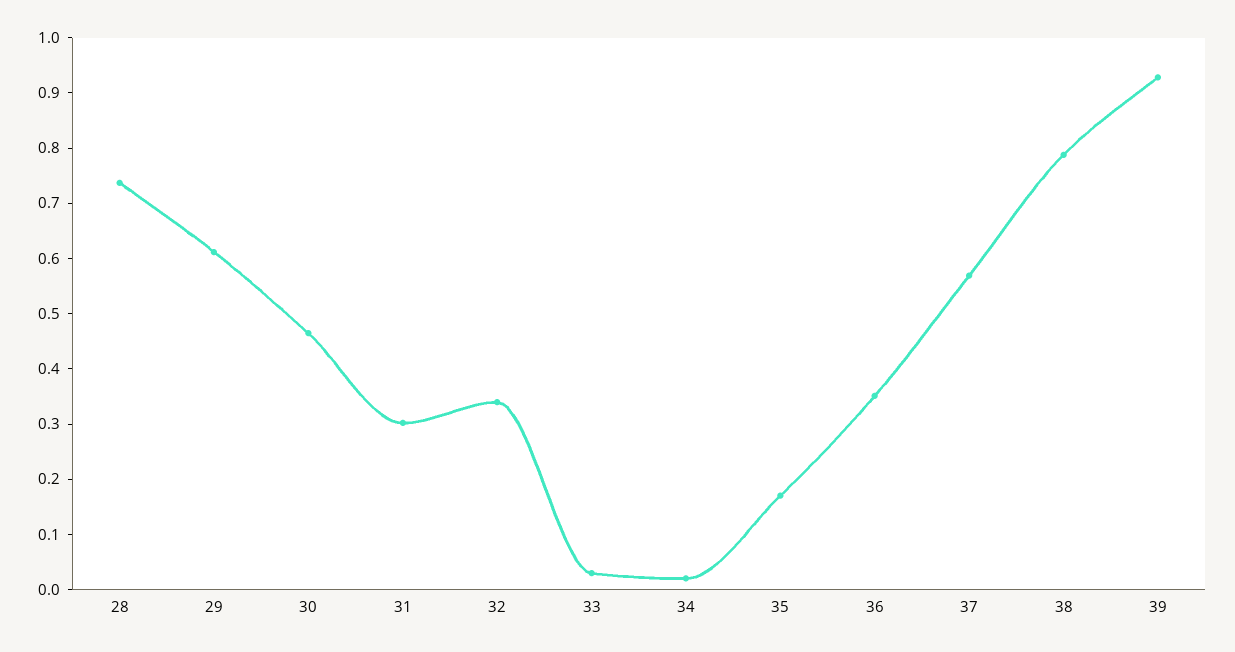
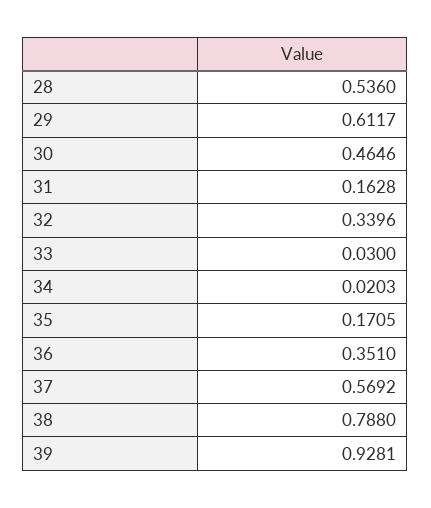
28: 0.74 -> 0.536
31: 0.3 -> 0.1628

